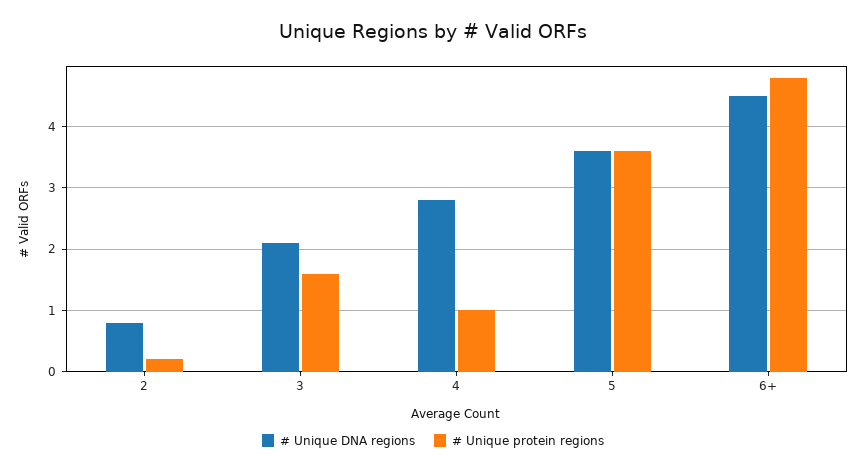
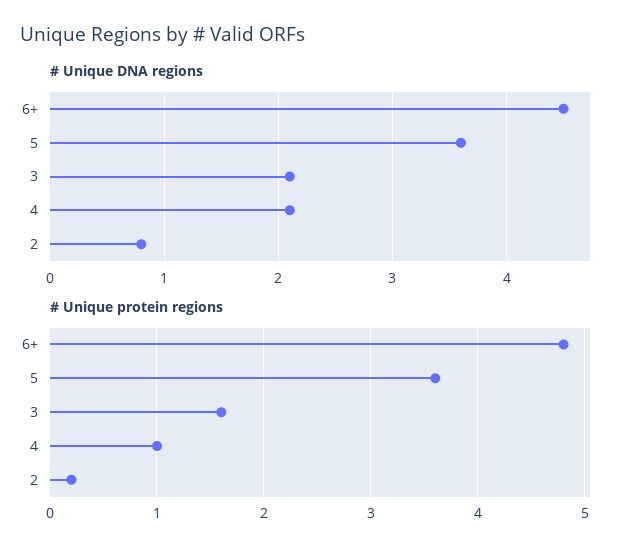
# Unique DNA regions, 4: 2.8 -> 2.1

